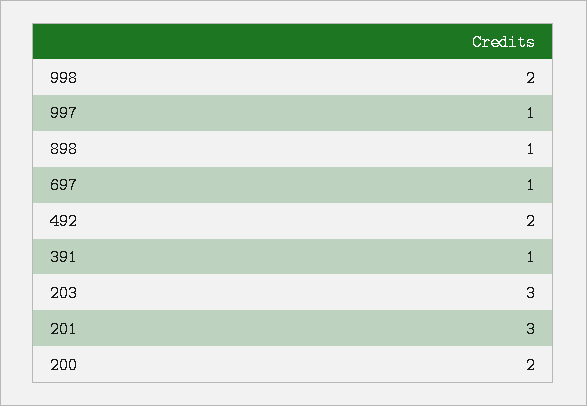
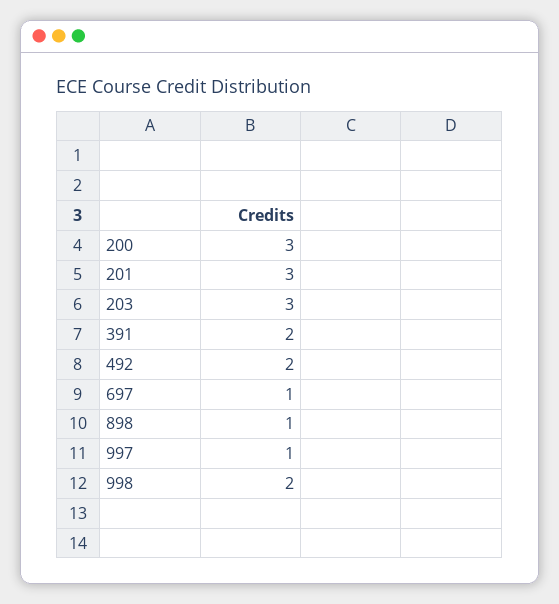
391: 1 -> 2
200: 2 -> 3

